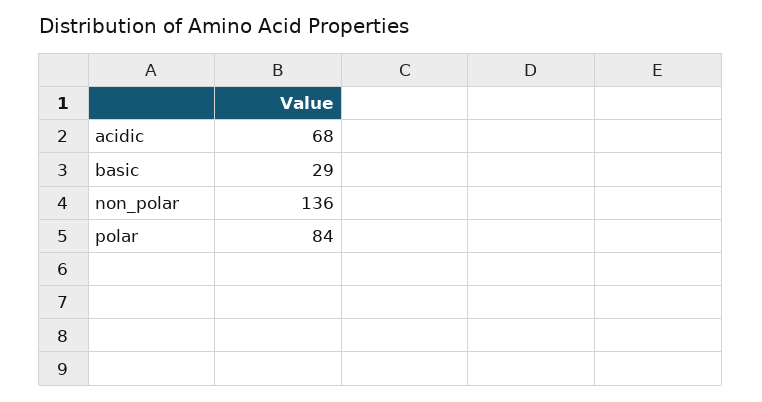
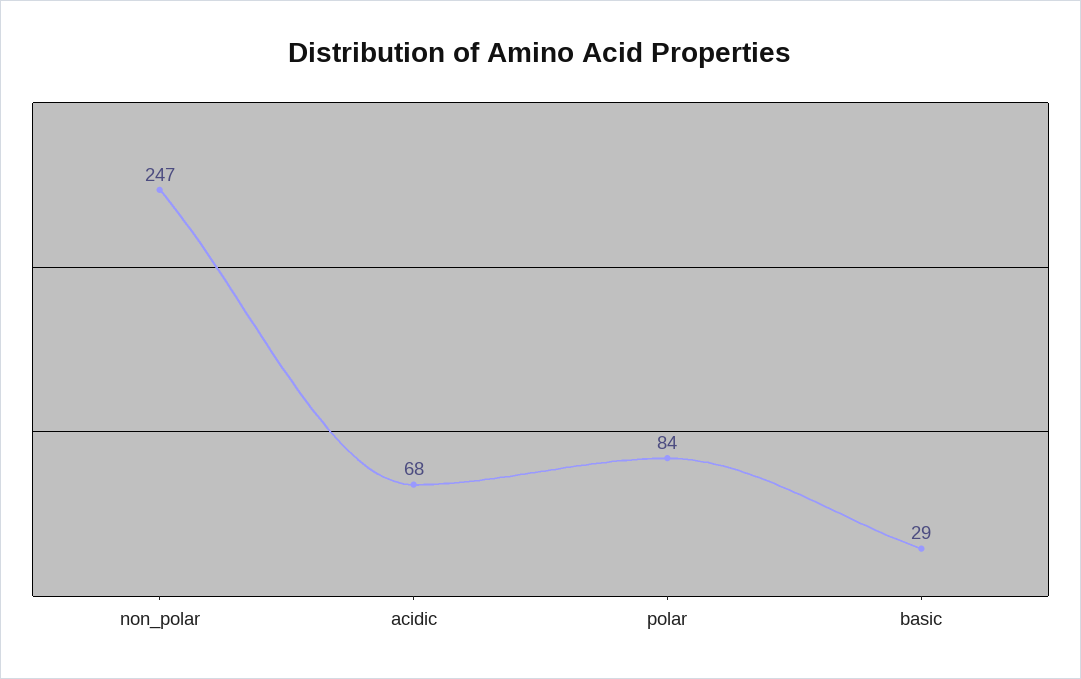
non_polar: 136 -> 247

